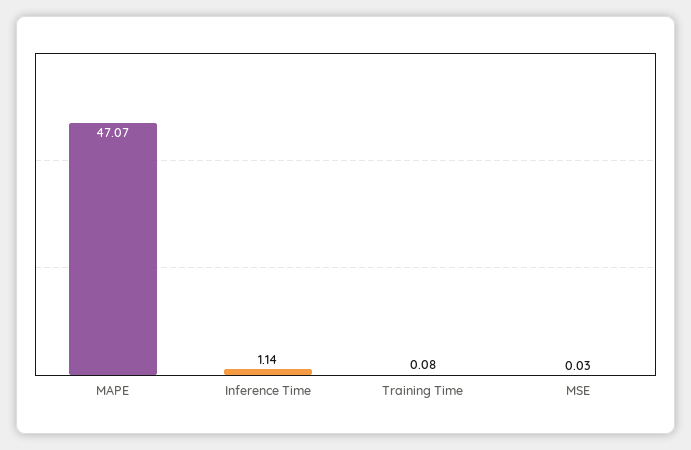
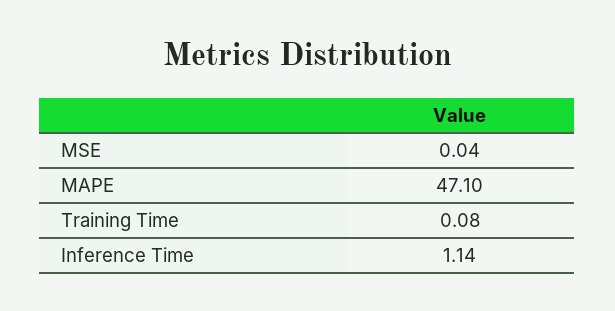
MAPE: 47.07 -> 47.1
MSE: 0.03 -> 0.04

